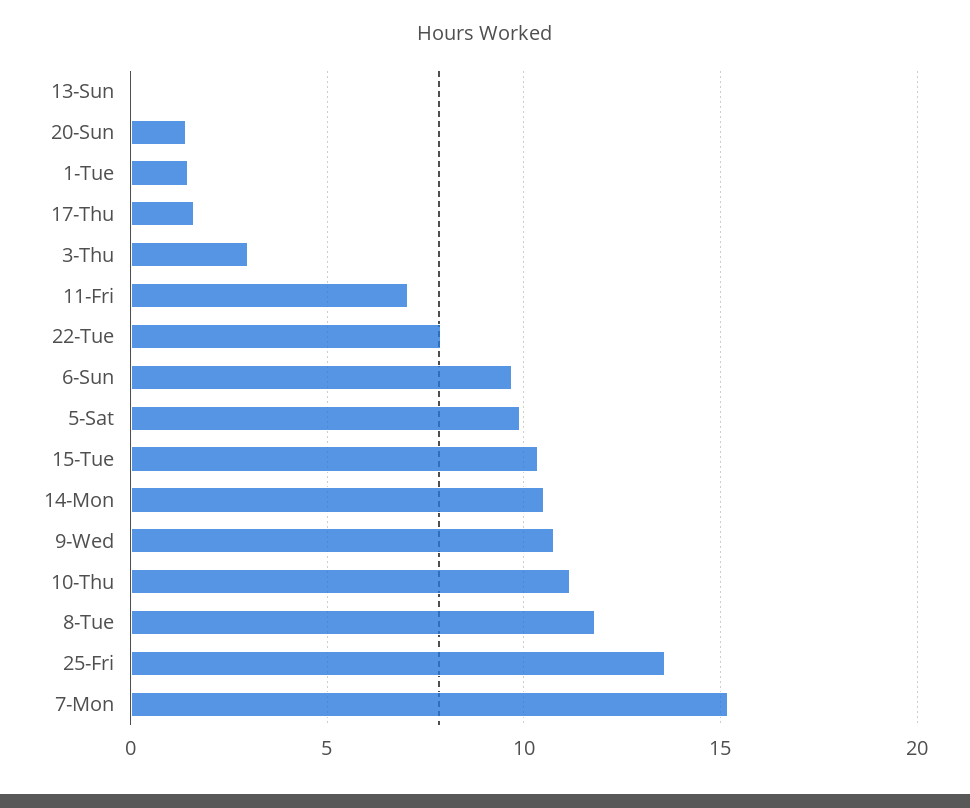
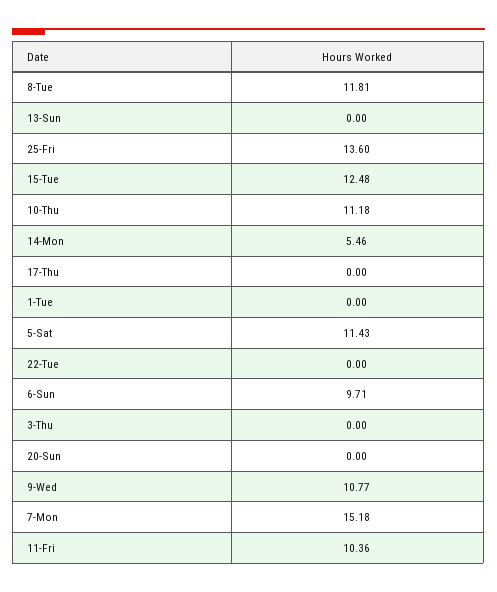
20-Sun: 1.5 -> 0
1-Tue: 1.5 -> 0
17-Thu: 1.5 -> 0
3-Thu: 3 -> 0
11-Fri: 7 -> 10.36
22-Tue: 8 -> 0
5-Sat: 10 -> 11.43
15-Tue: 10.5 -> 12.48
14-Mon: 10.5 -> 5.46

